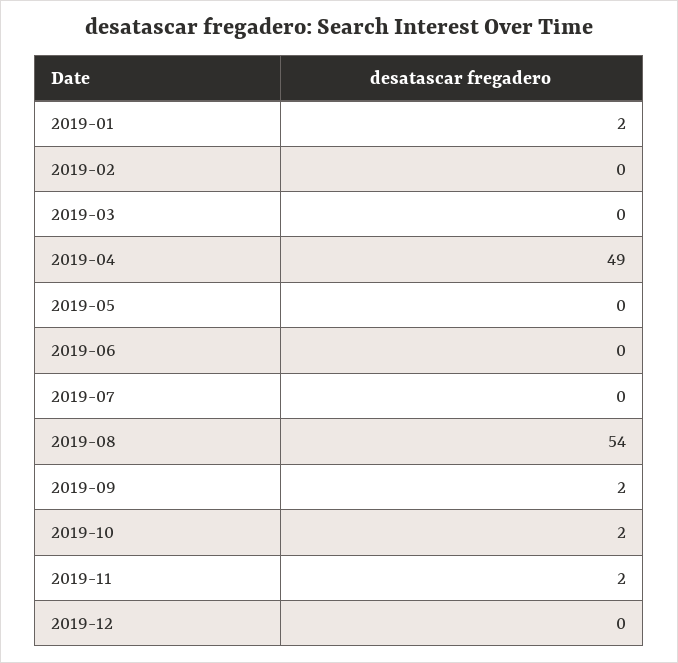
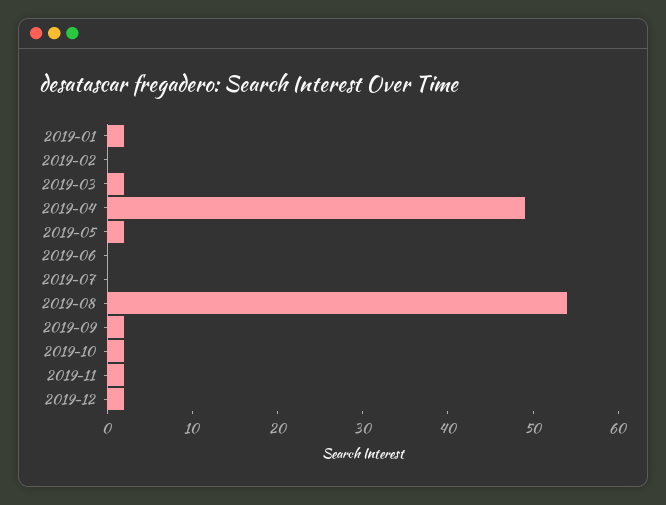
2019-03: 0 -> 2
2019-05: 0 -> 2
2019-12: 0 -> 2

